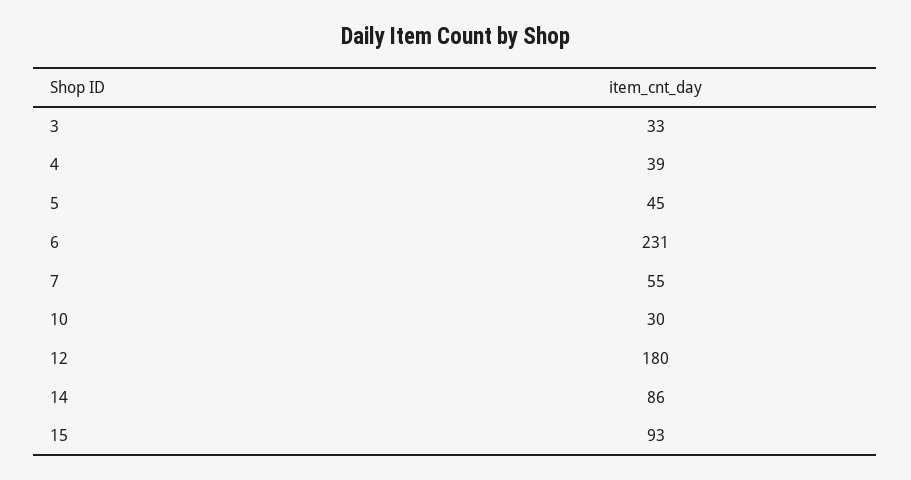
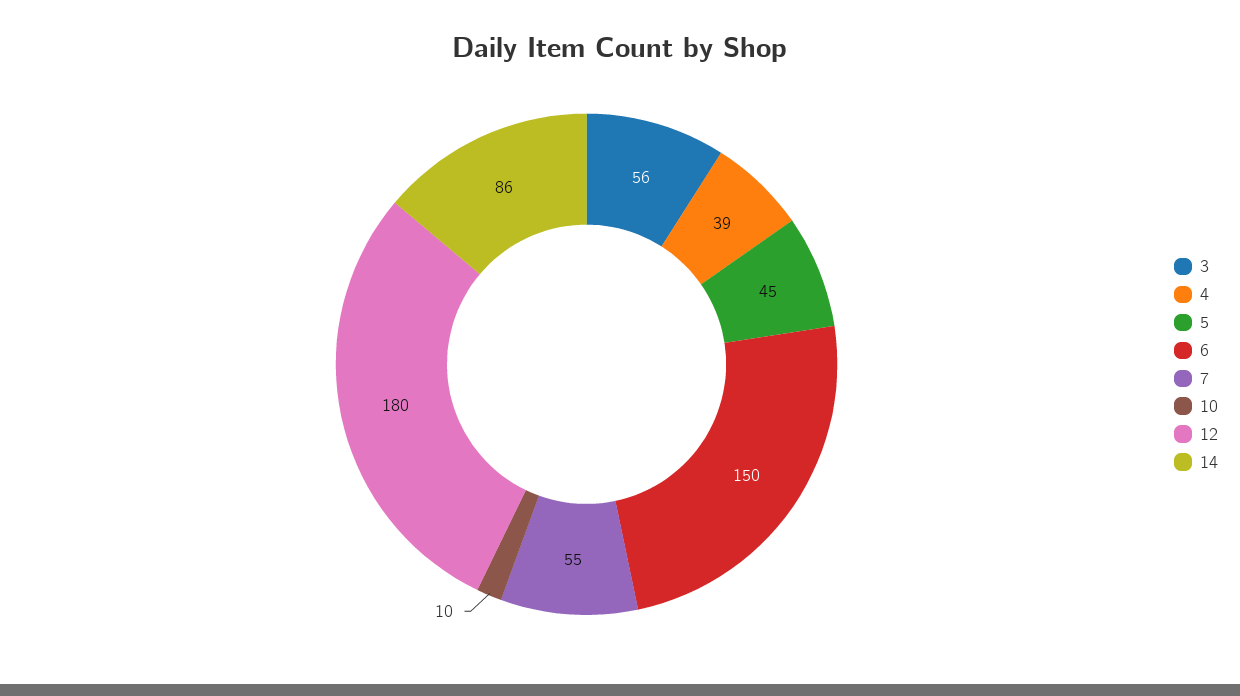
3: 33 -> 56
6: 231 -> 150
10: 30 -> 10
15: 93 -> none

